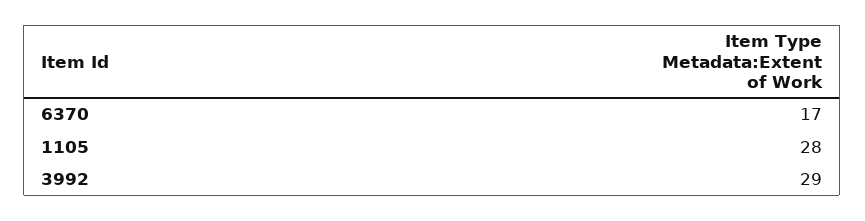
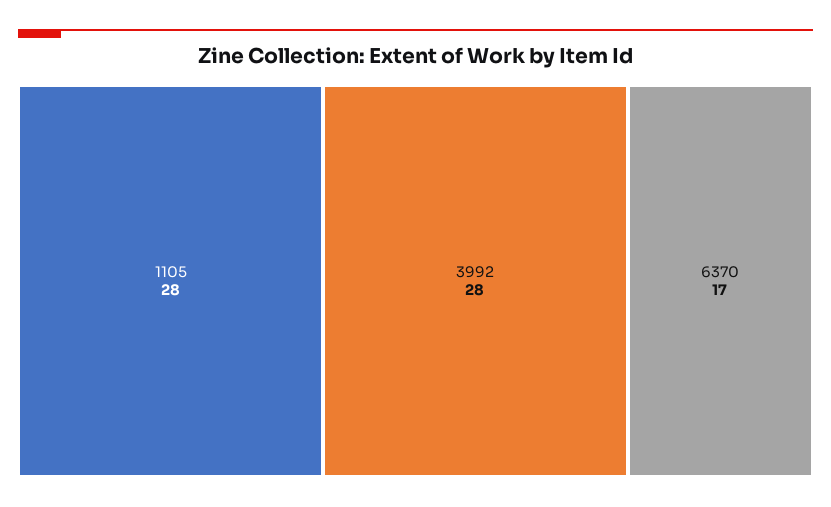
3992: 29 -> 28

